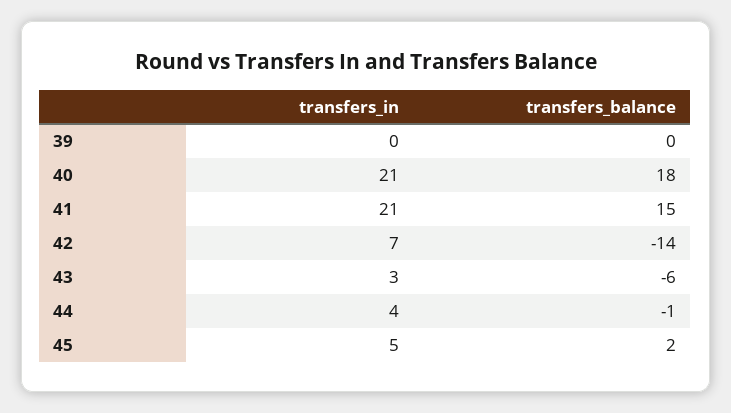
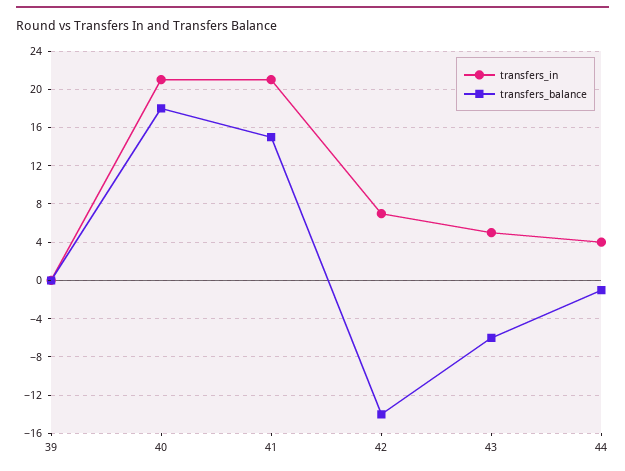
transfers_in, 43: 3 -> 5
transfers_in, 45: 5 -> none
transfers_balance, 45: 2 -> none

